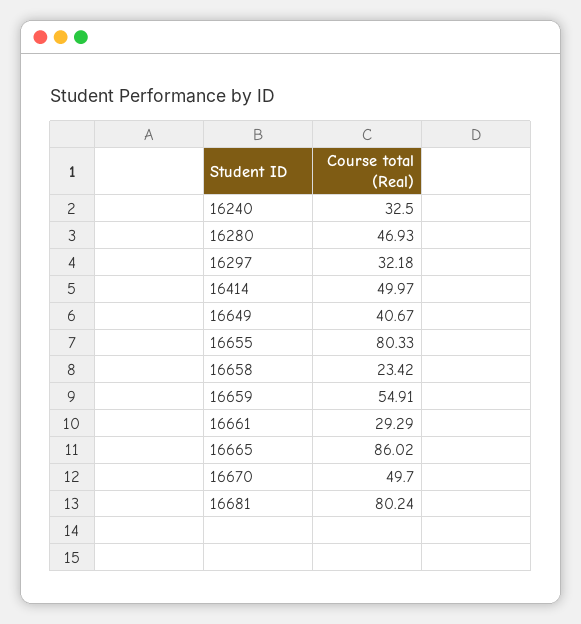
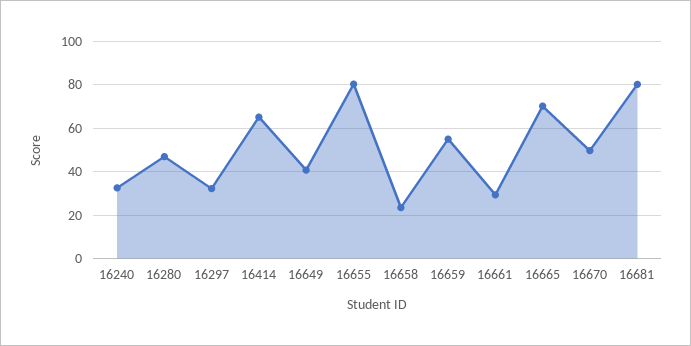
16414: 49.97 -> 65
16665: 86.02 -> 70

